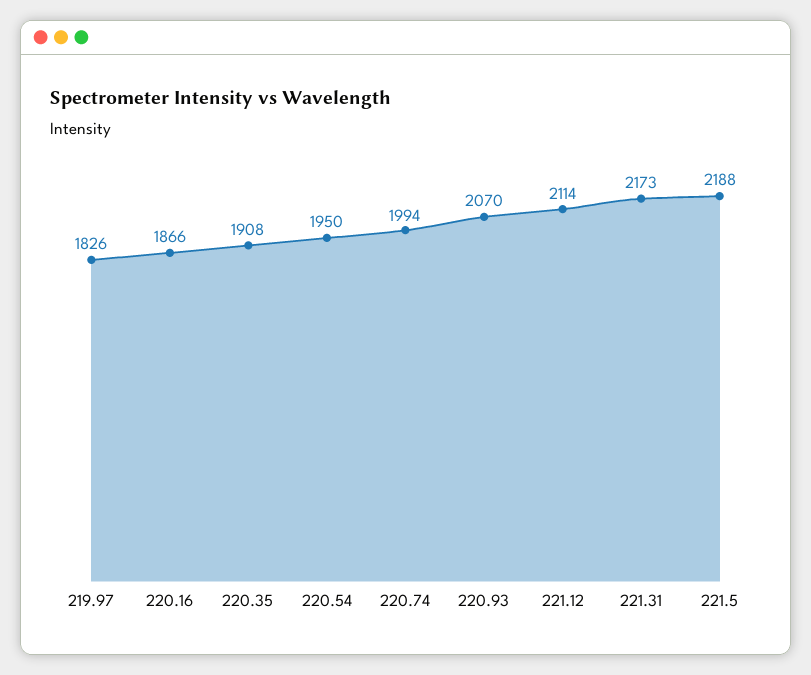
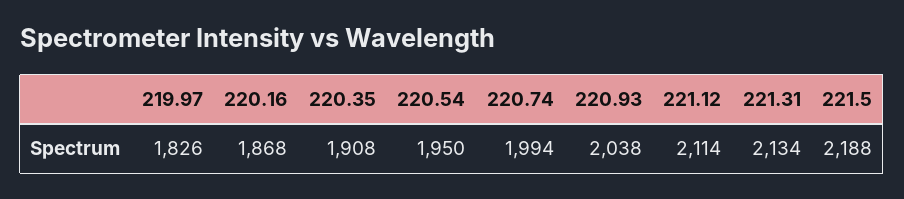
220.16: 1866 -> 1868
220.93: 2070 -> 2038
221.31: 2173 -> 2134

